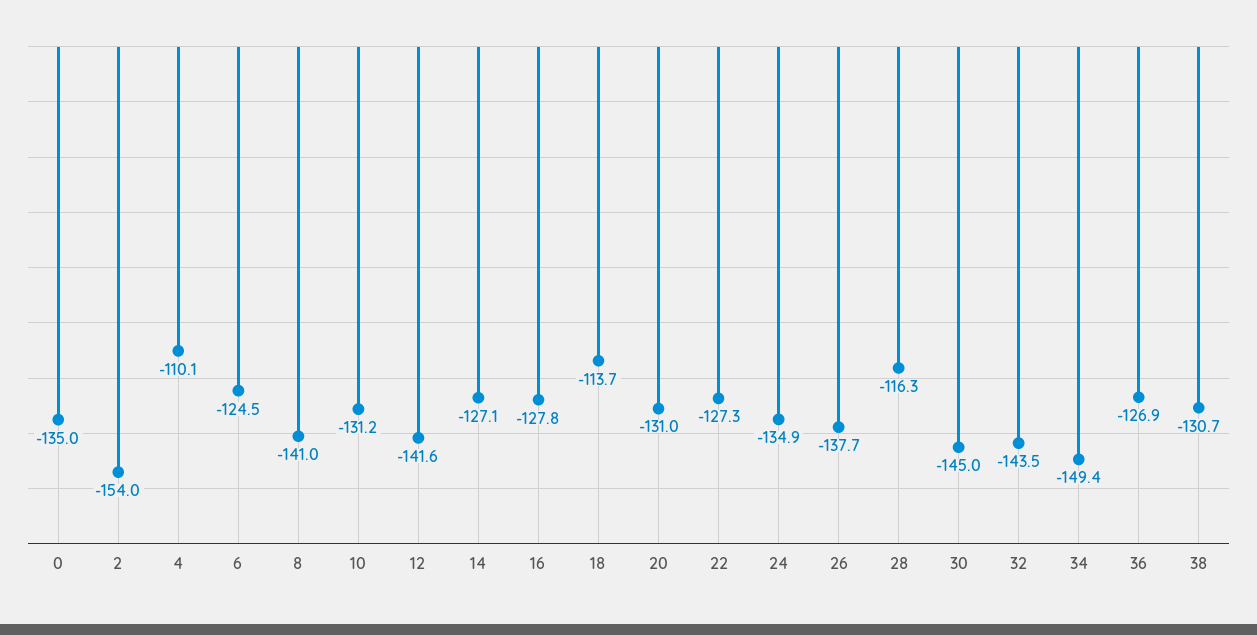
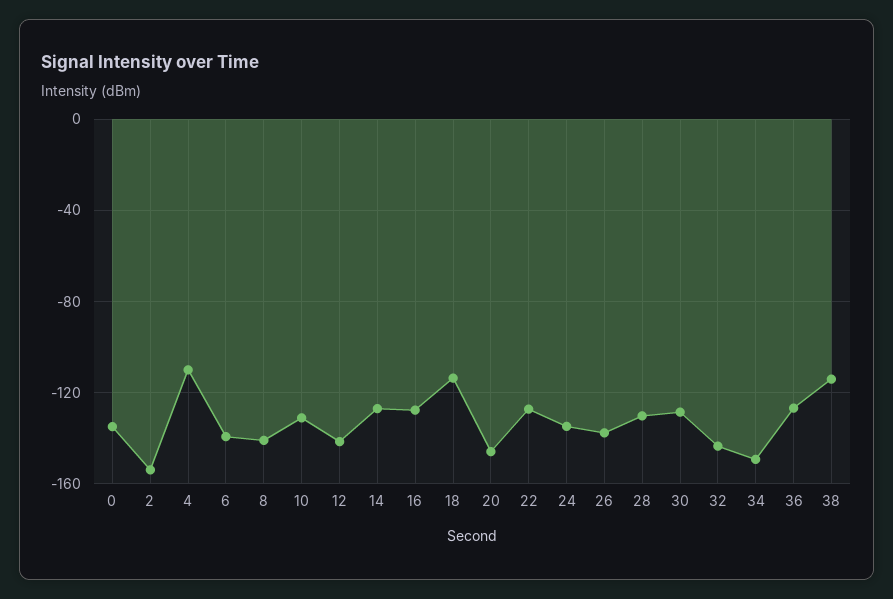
6: -124.5 -> -140
20: -131 -> -145
28: -116.3 -> -130
30: -145 -> -130
38: -130.7 -> -115

